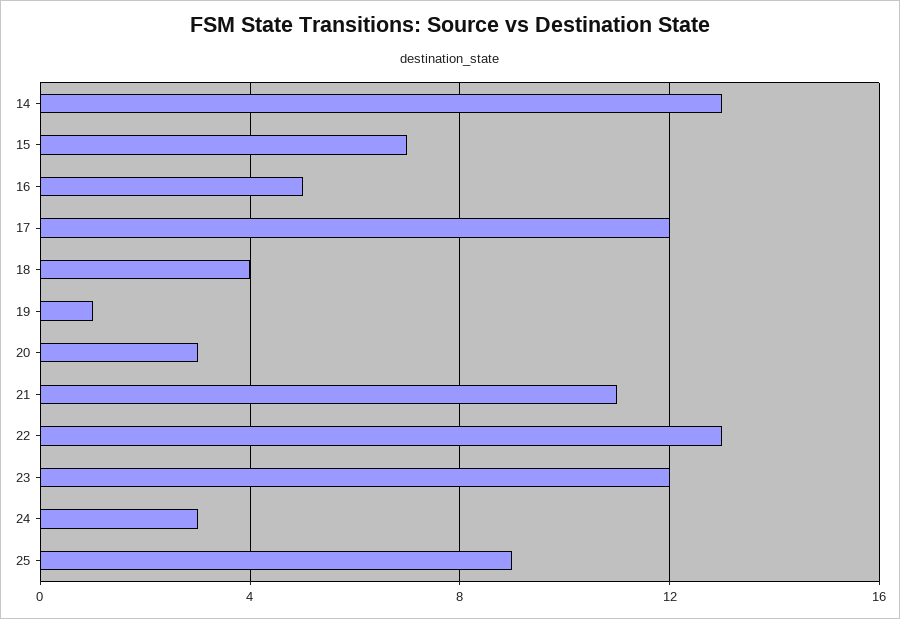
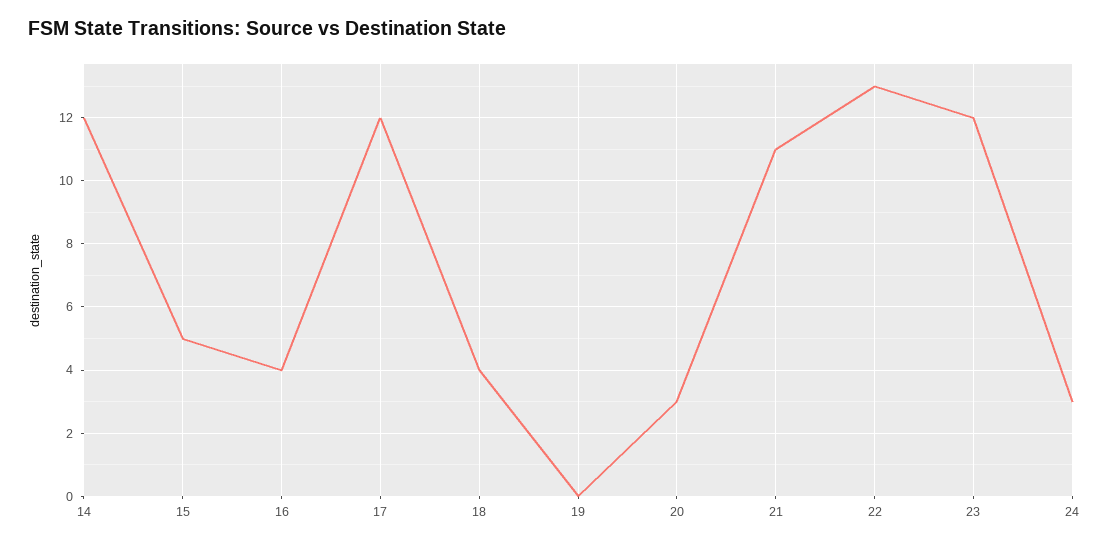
14: 13 -> 12
15: 7 -> 5
16: 5 -> 4
19: 1 -> 0
25: 9 -> none

